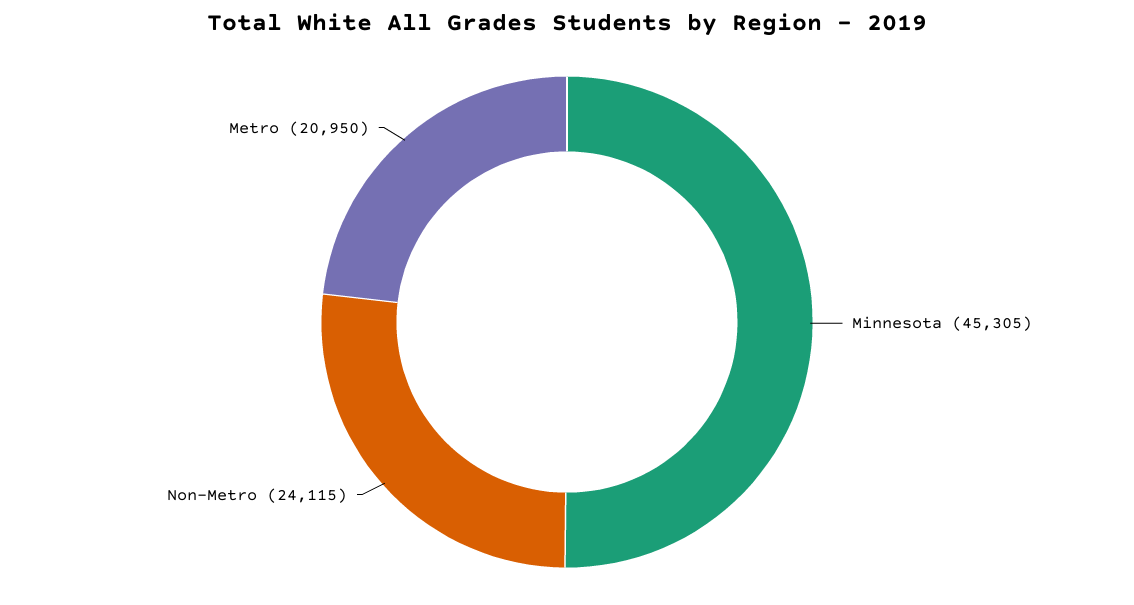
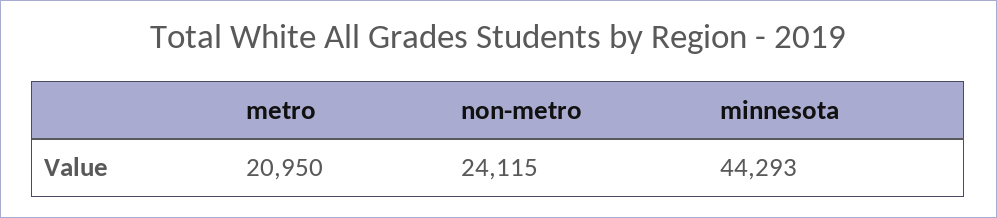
Minnesota: 45305 -> 44293

